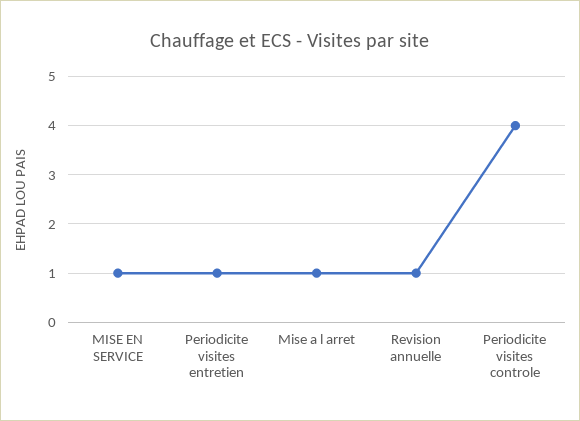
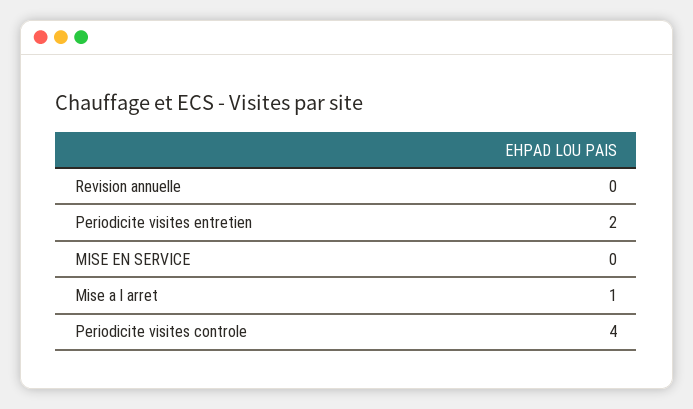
MISE EN SERVICE: 1 -> 0
Periodicite visites entretien: 1 -> 2
Revision annuelle: 1 -> 0

